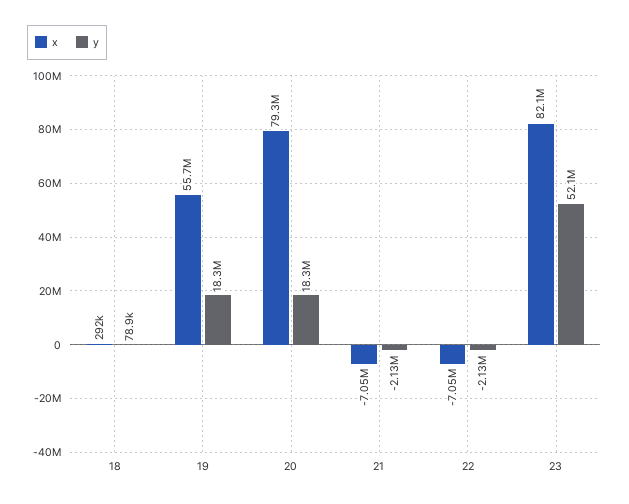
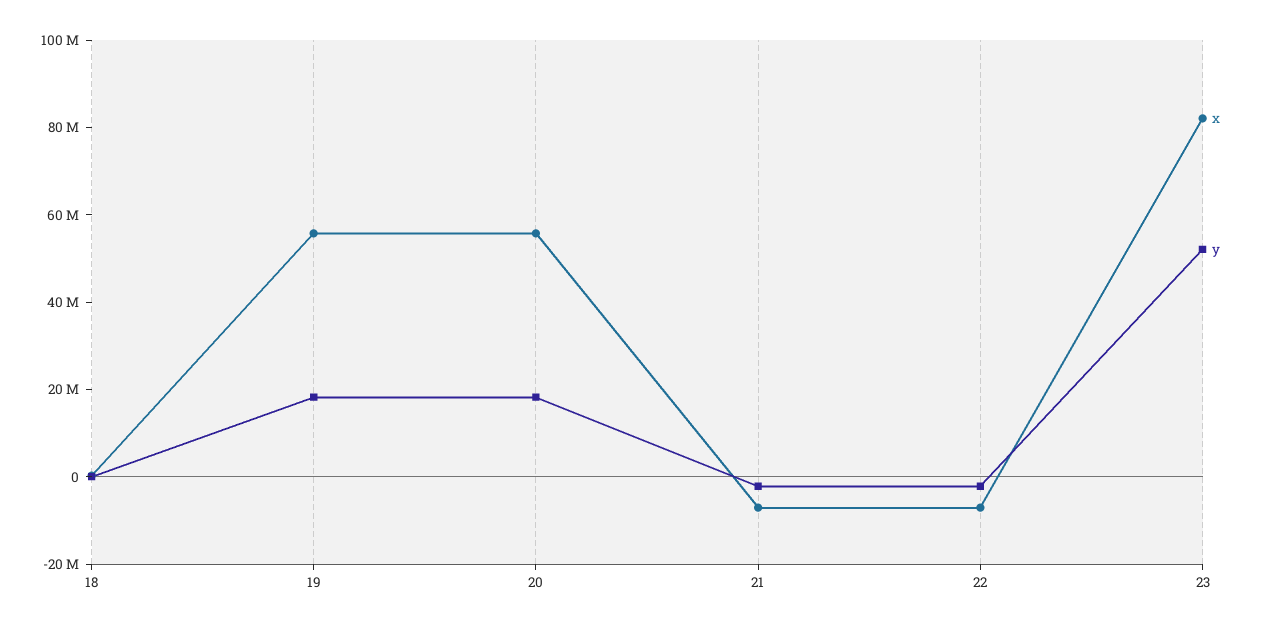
x, 20: 79300000 -> 55000000

